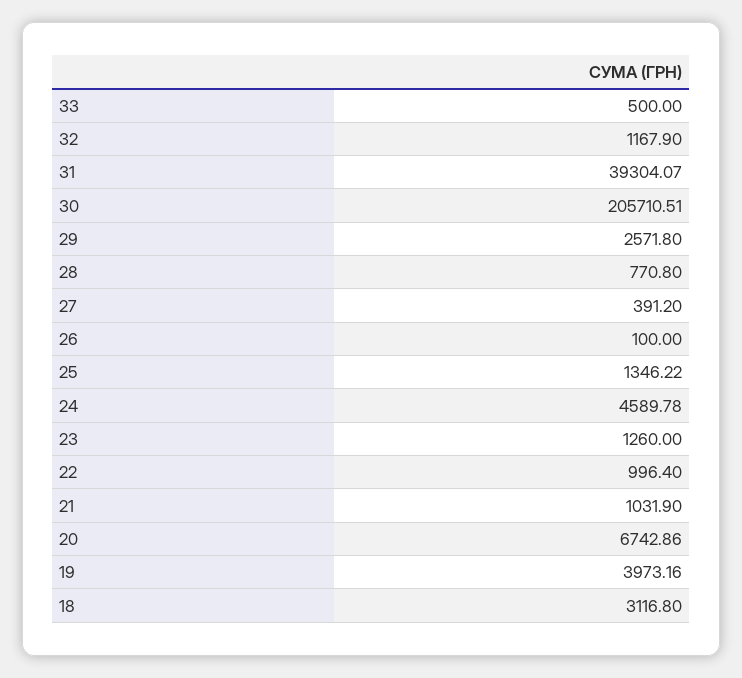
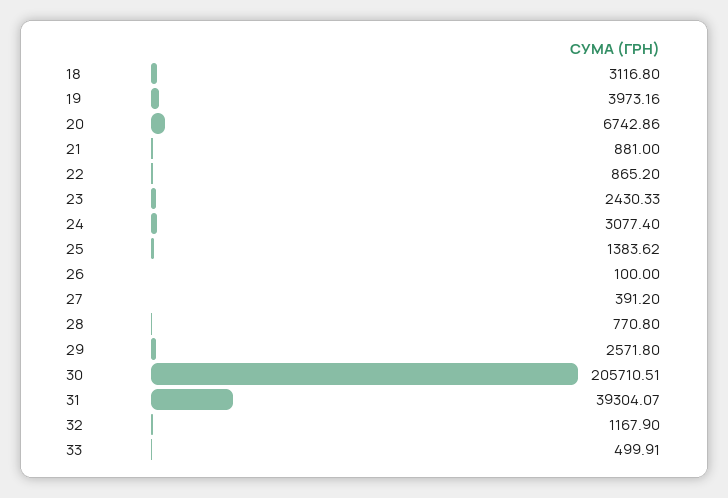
33: 500 -> 499.91
25: 1346.22 -> 1383.62
24: 4589.78 -> 3077.4
23: 1260 -> 2430.33
22: 996.4 -> 865.2
21: 1031.9 -> 881

